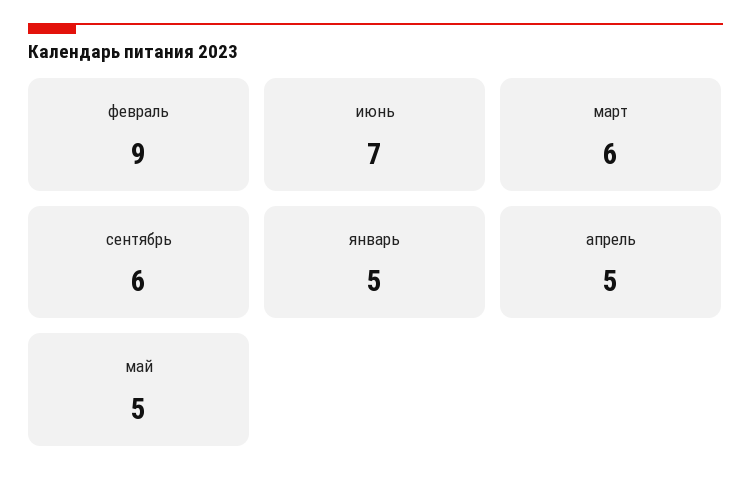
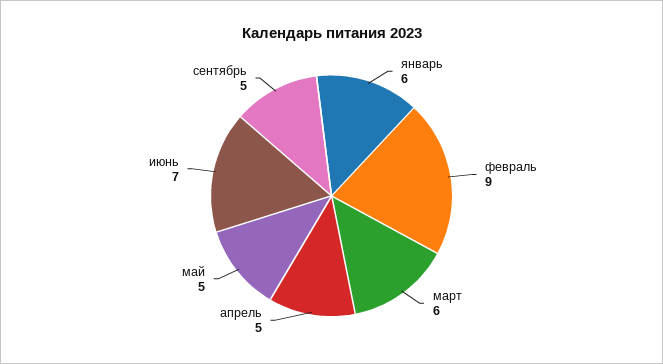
сентябрь: 6 -> 5
январь: 5 -> 6

